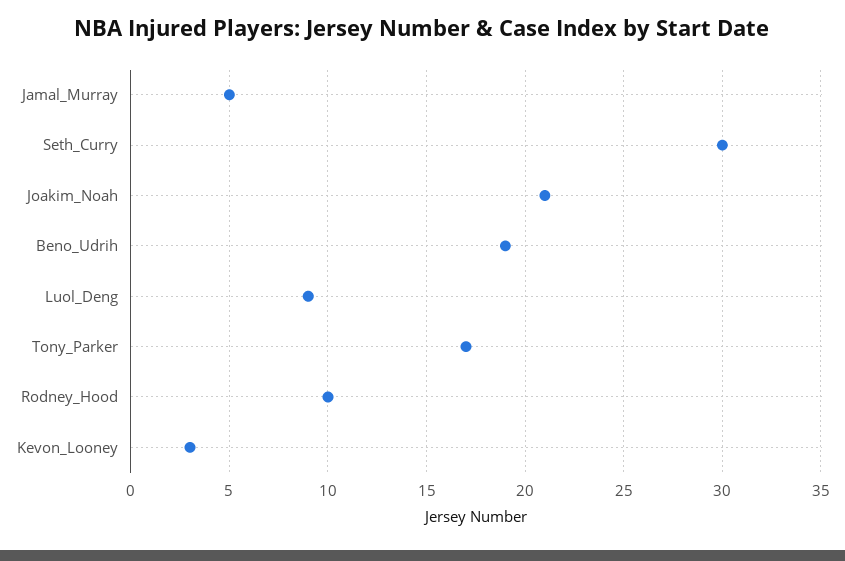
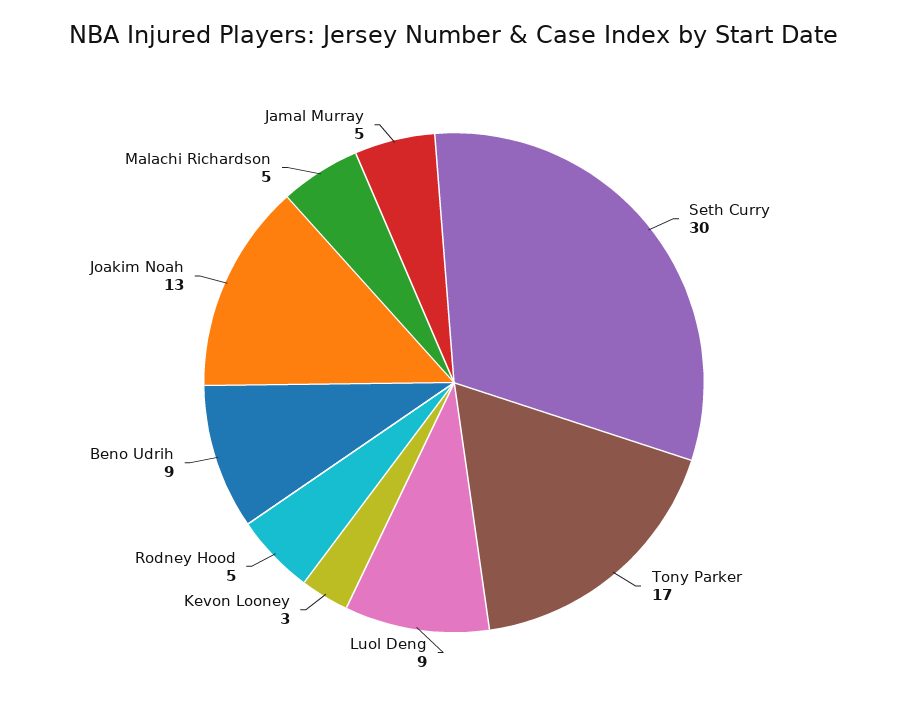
Joakim_Noah: 21 -> 13
Beno_Udrih: 19 -> 9
Rodney_Hood: 10 -> 5
Malachi Richardson: none -> 5

